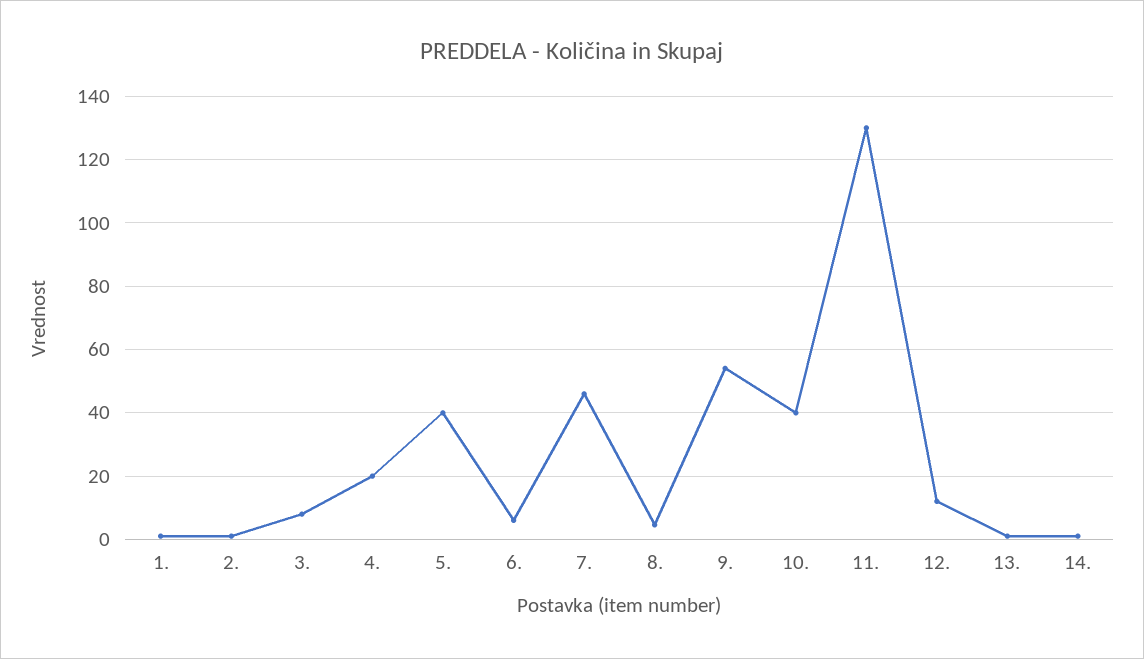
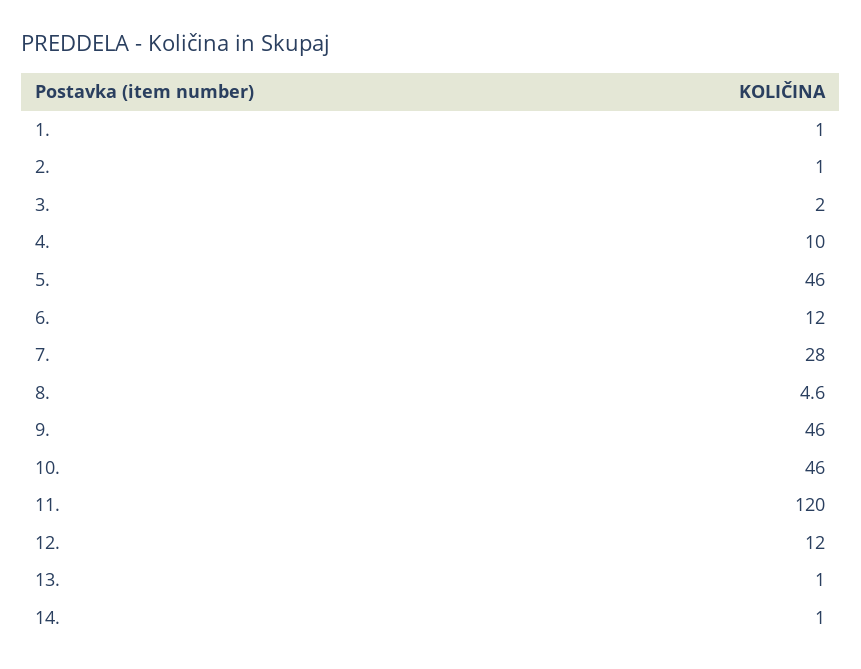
3.: 8 -> 2
4.: 20 -> 10
5.: 40 -> 46
6.: 6 -> 12
7.: 46 -> 28
9.: 54 -> 46
10.: 40 -> 46
11.: 130 -> 120

